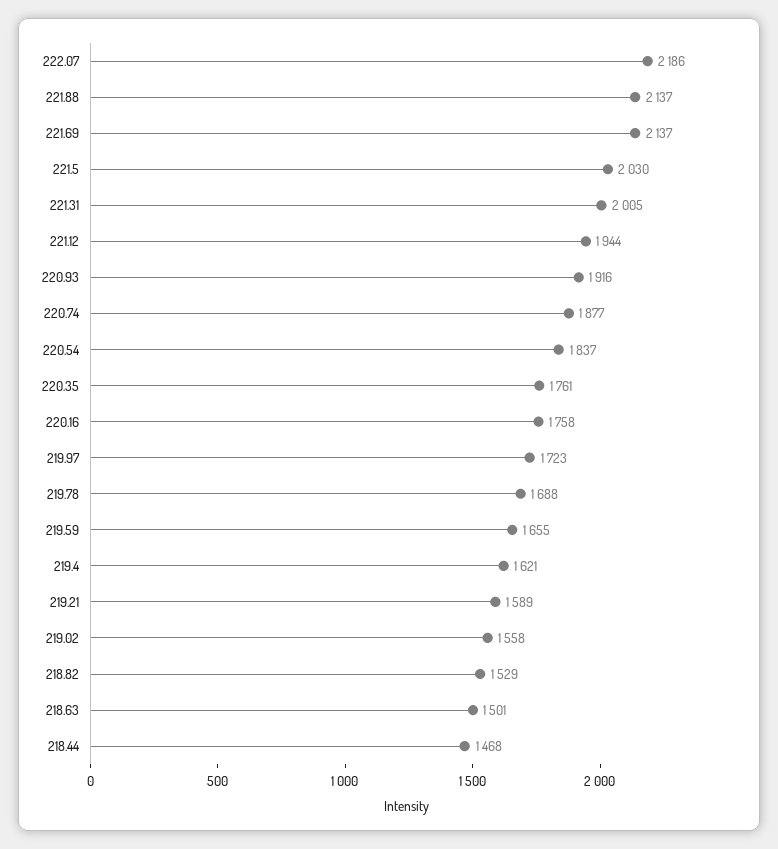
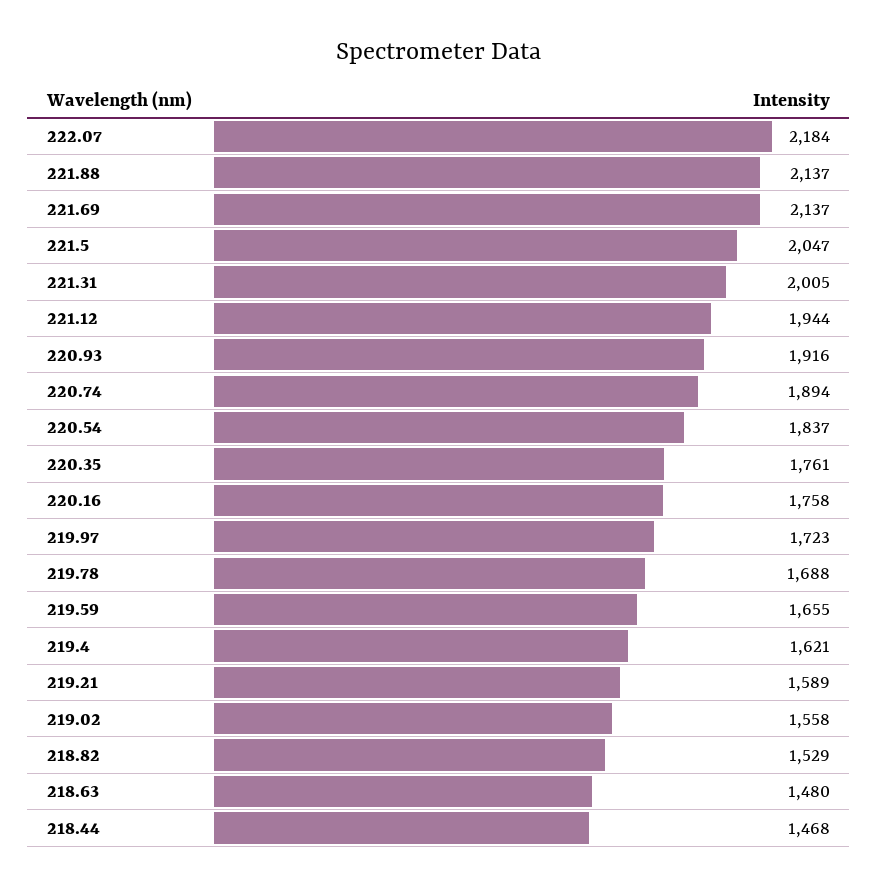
222.07: 2186 -> 2184
221.5: 2030 -> 2047
220.74: 1877 -> 1894
218.63: 1501 -> 1480

